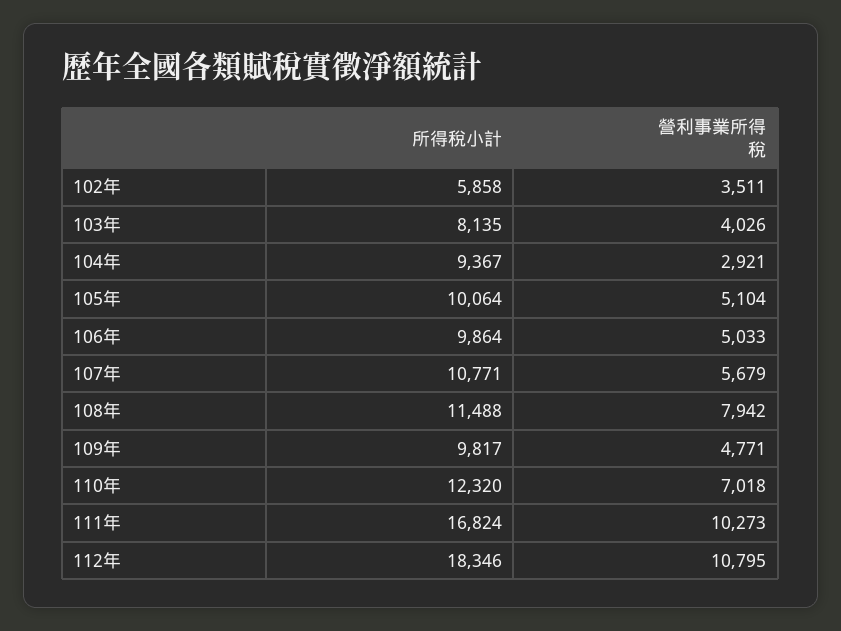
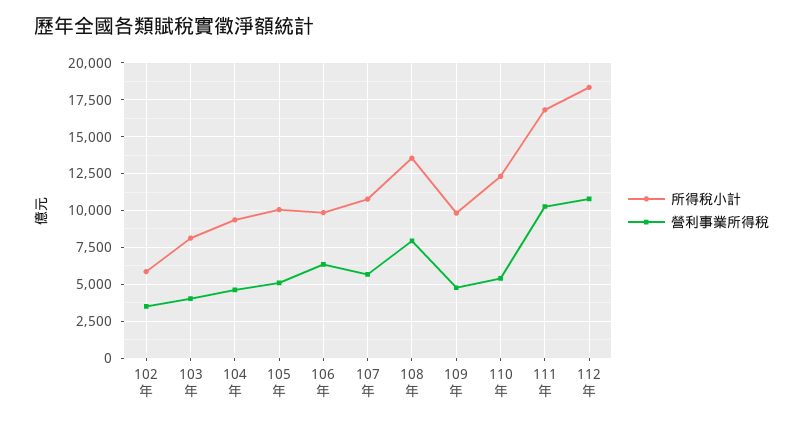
營利事業所得稅, 104年: 2921 -> 4500
營利事業所得稅, 106年: 5033 -> 6500
所得稅小計, 108年: 11488 -> 13500
營利事業所得稅, 110年: 7018 -> 5500

